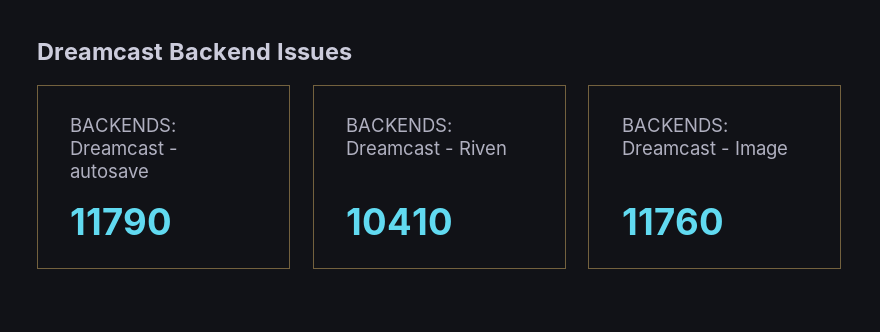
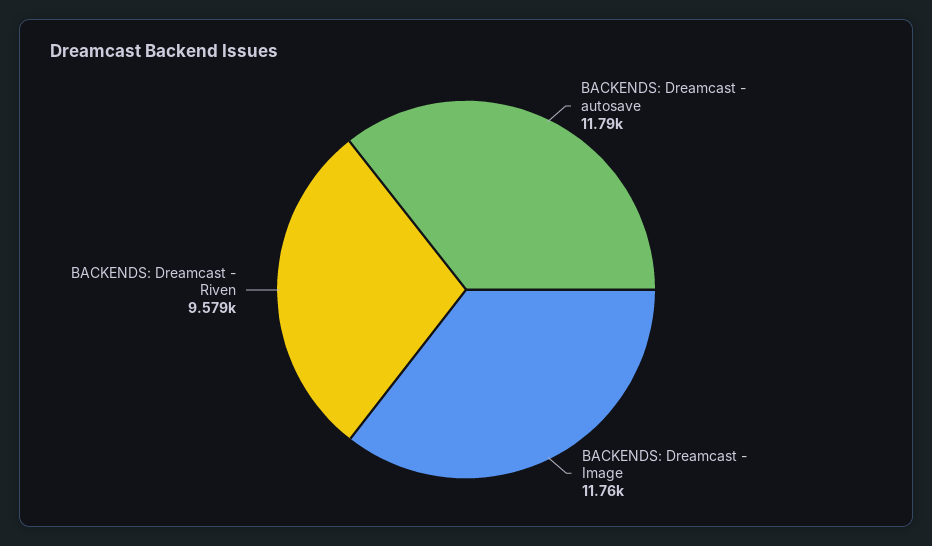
BACKENDS: Dreamcast - Riven: 10410 -> 9579

